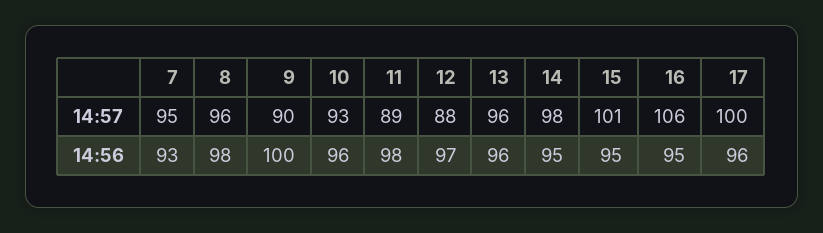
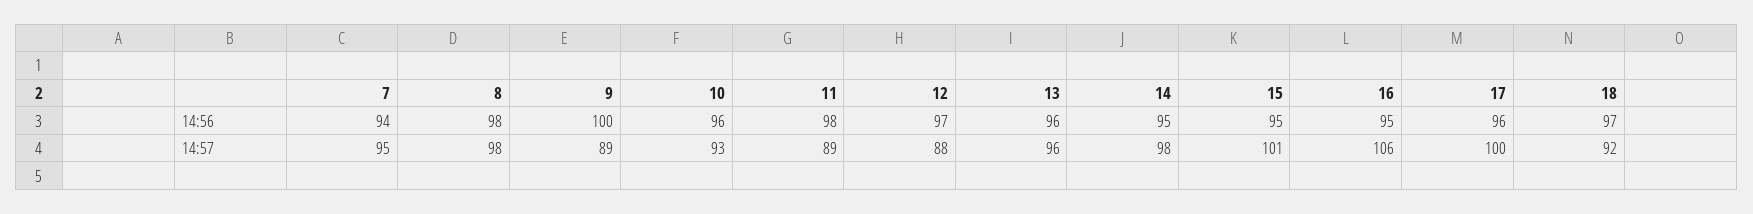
8, 14:57: 96 -> 98
9, 14:57: 90 -> 89
7, 14:56: 93 -> 94
18, 14:56: none -> 97
18, 14:57: none -> 92

